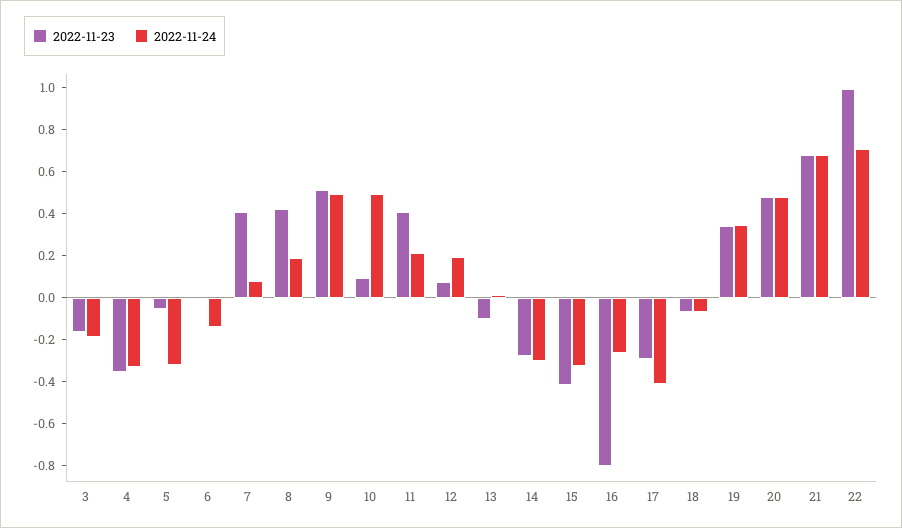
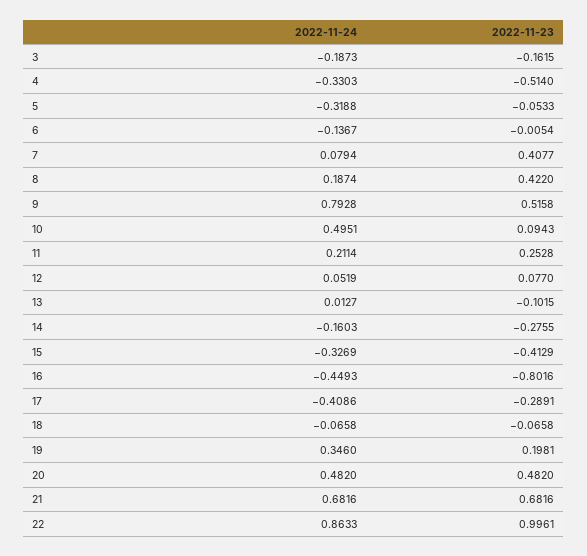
2022-11-23, 4: -0.35 -> -0.514
2022-11-24, 9: 0.5 -> 0.7928
2022-11-23, 11: 0.4 -> 0.2528
2022-11-24, 12: 0.2 -> 0.0519
2022-11-24, 14: -0.3 -> -0.1603
2022-11-24, 16: -0.25 -> -0.4493
2022-11-23, 19: 0.35 -> 0.1981
2022-11-24, 22: 0.7 -> 0.8633

